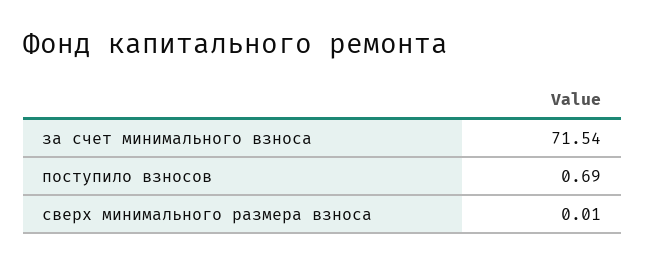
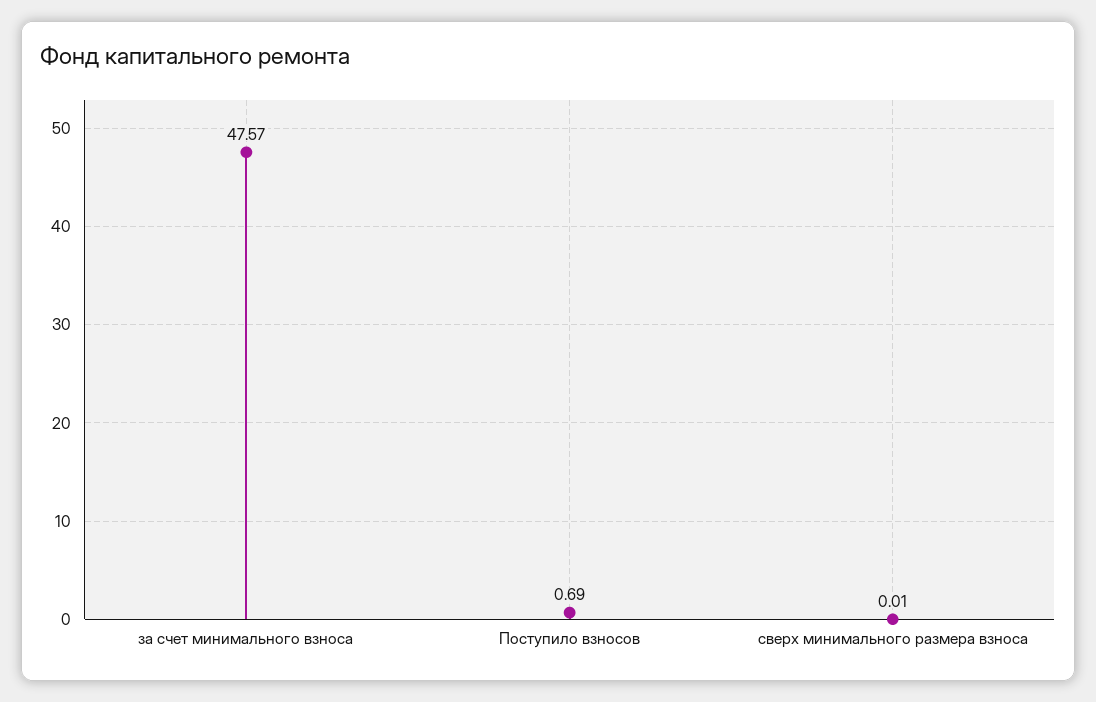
за счет минимального взноса: 71.54 -> 47.57

